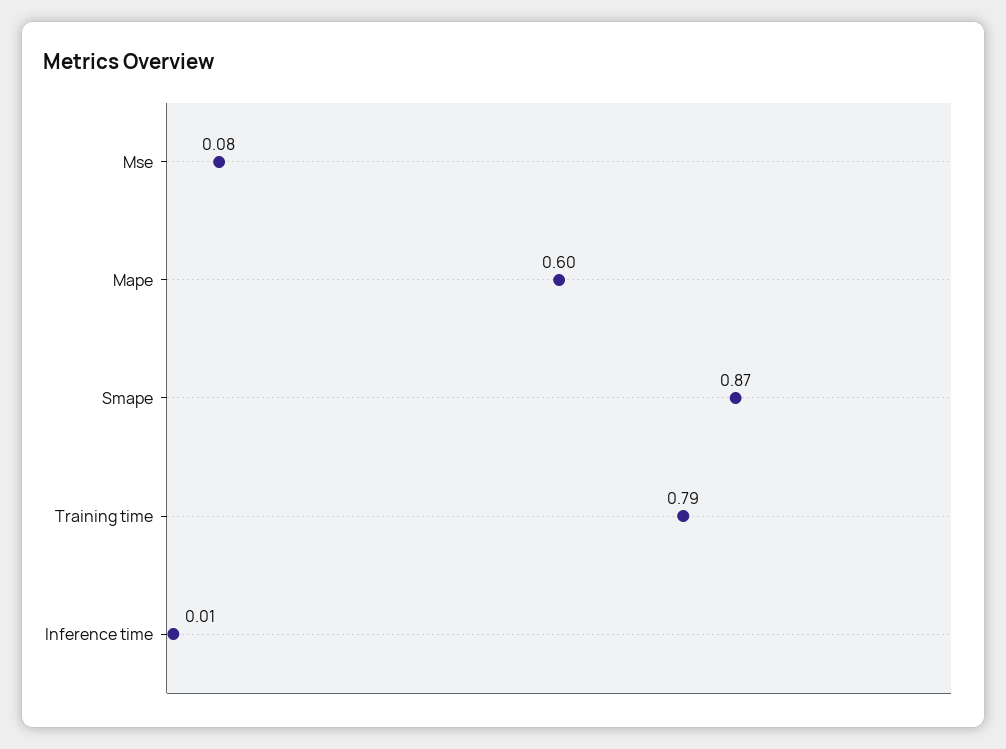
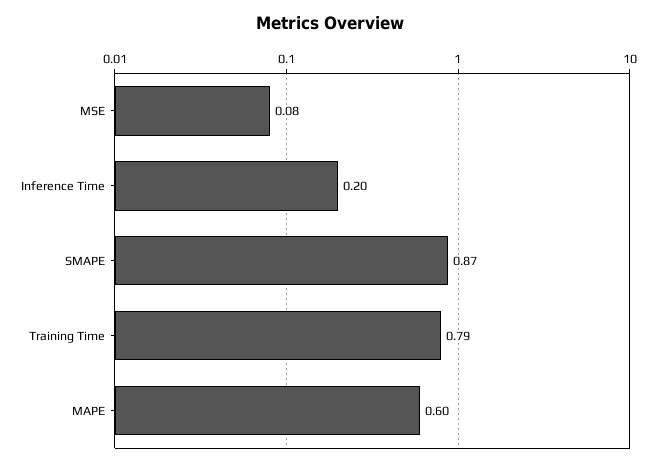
Inference time: 0.01 -> 0.2

